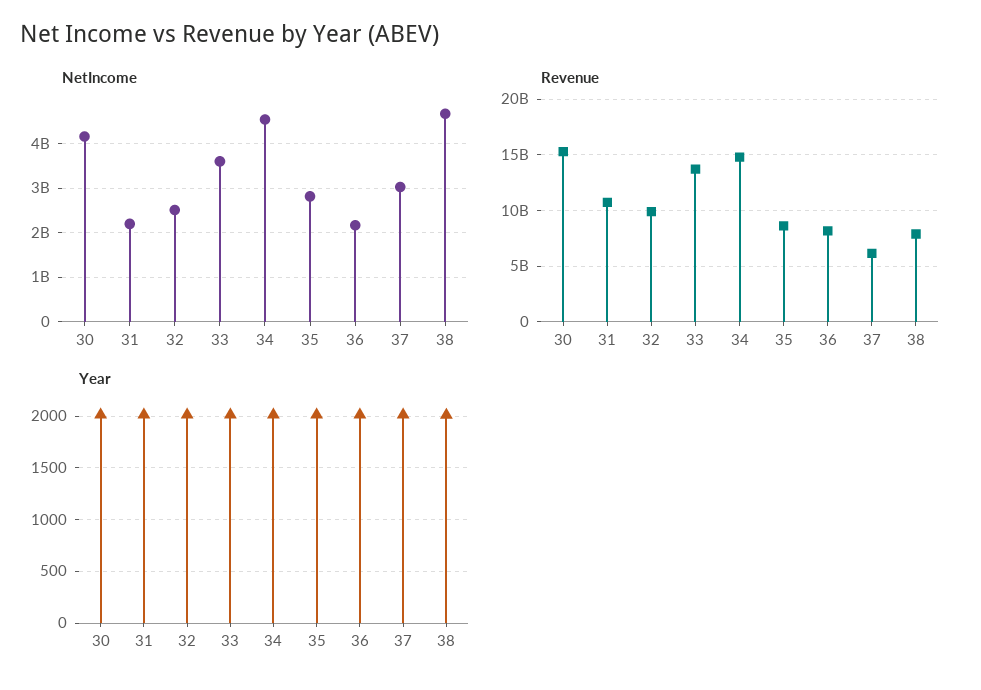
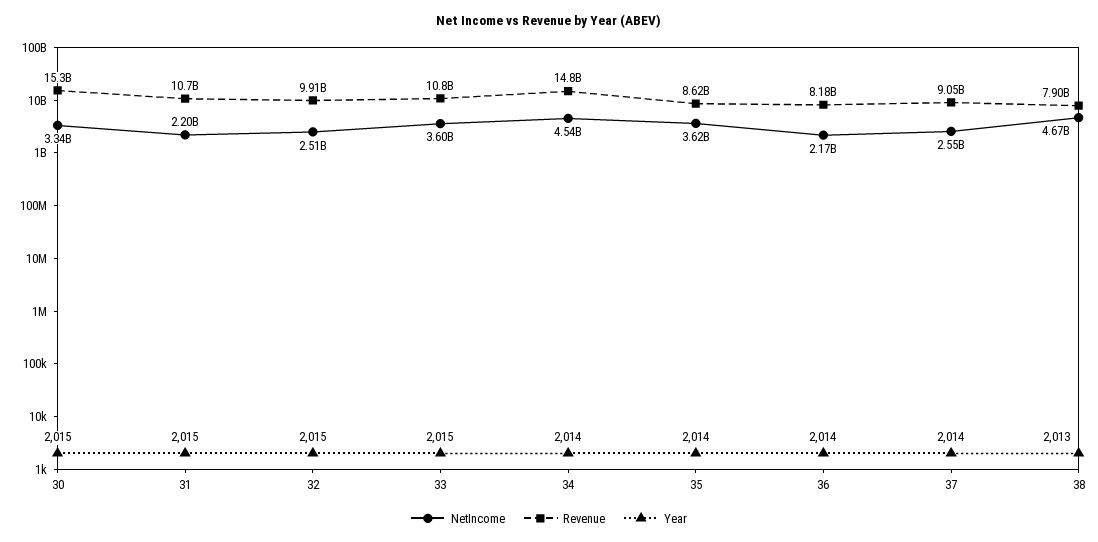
NetIncome, 30: 4200000000 -> 3340000000
NetIncome, 35: 2800000000 -> 3620000000
NetIncome, 37: 3000000000 -> 2550000000
Revenue, 33: 14000000000 -> 10800000000
Revenue, 37: 6000000000 -> 9050000000

